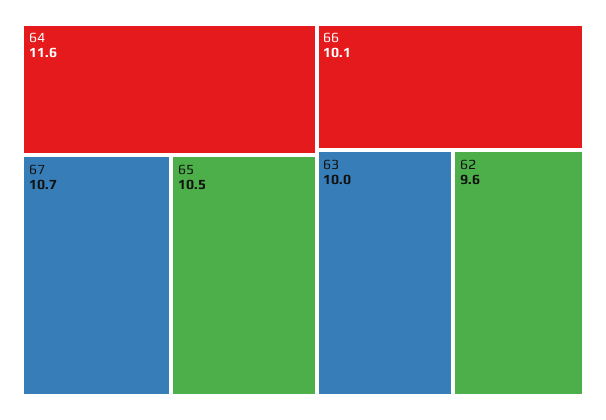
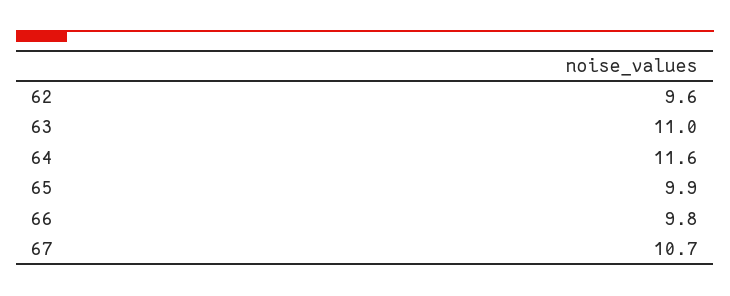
65: 10.5 -> 9.9
66: 10.1 -> 9.8
63: 10 -> 11

